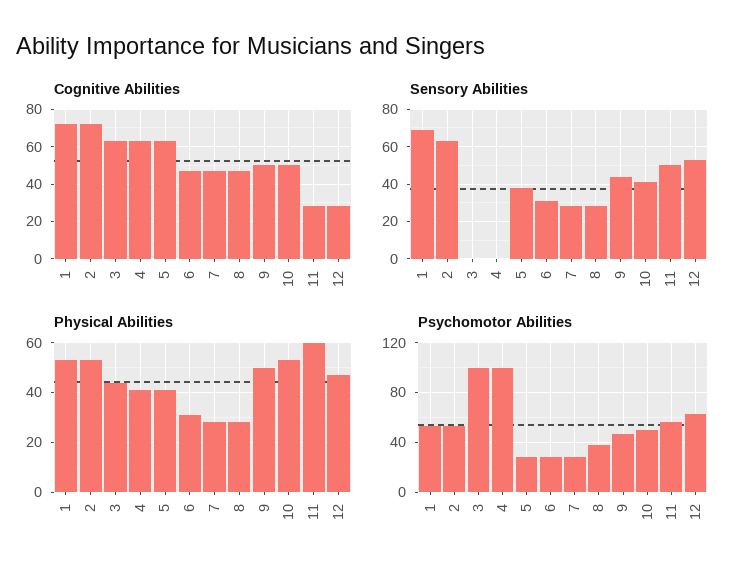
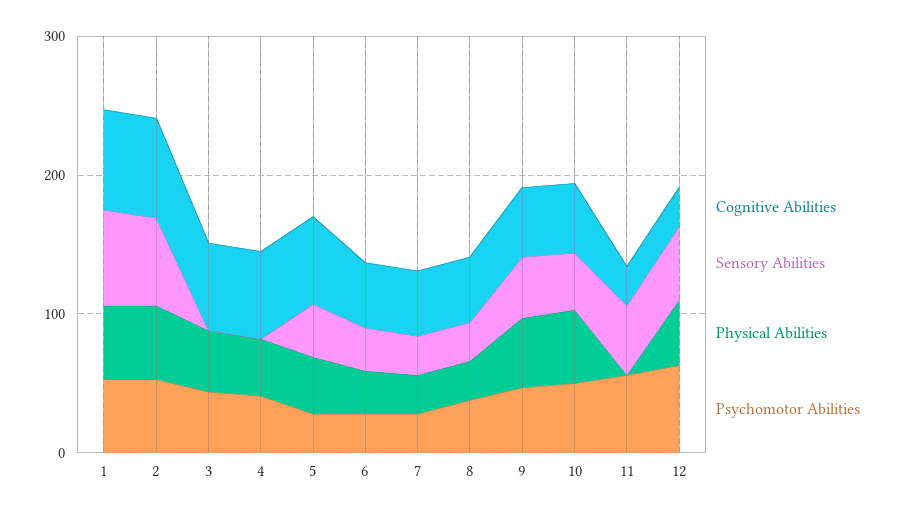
Physical Abilities, 11: 60 -> 0
Psychomotor Abilities, 3: 100 -> 40
Psychomotor Abilities, 4: 100 -> 40

